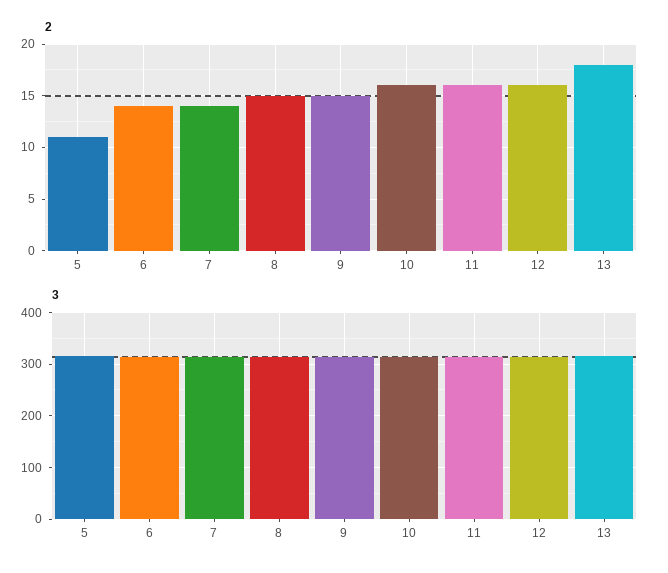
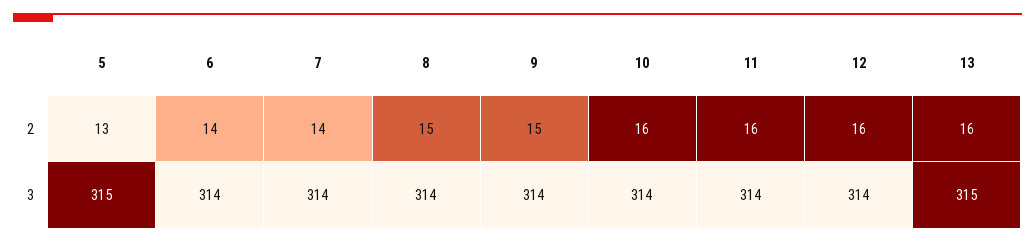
2, 5: 11 -> 13
2, 13: 18 -> 16

